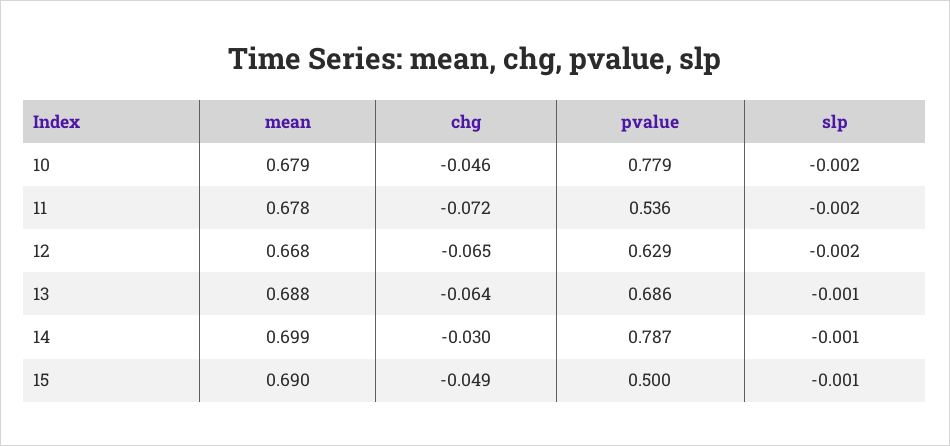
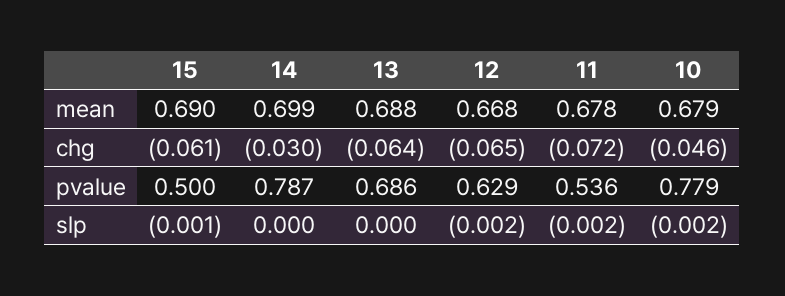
slp, 13: -0.001 -> 0
slp, 14: -0.001 -> 0
chg, 15: -0.049 -> -0.061

